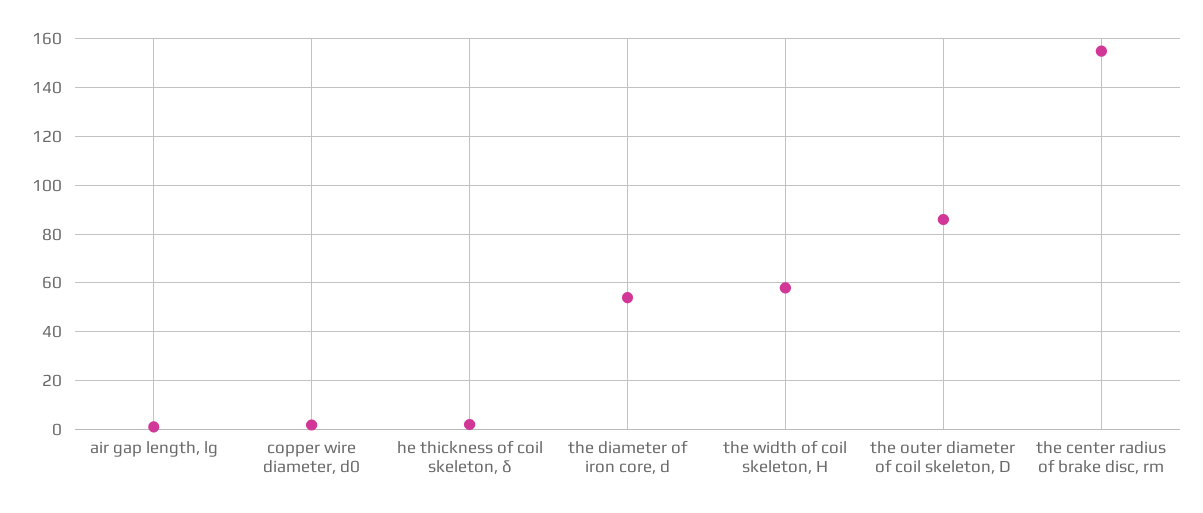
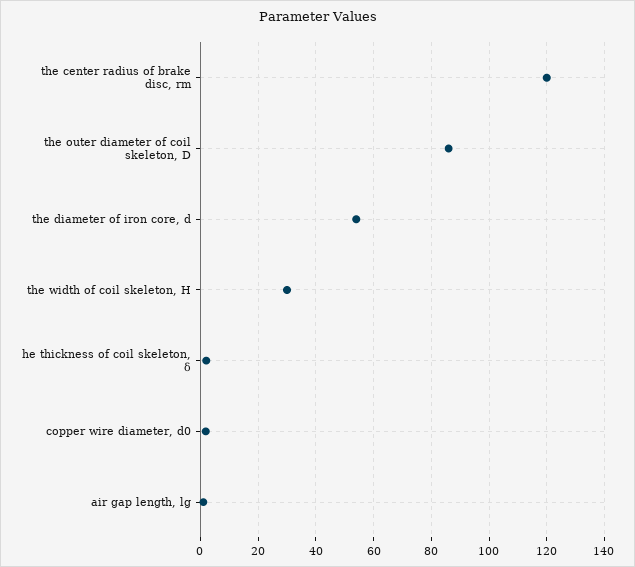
the width of coil skeleton, H: 57.5 -> 30
the center radius of brake disc, rm: 155 -> 120

